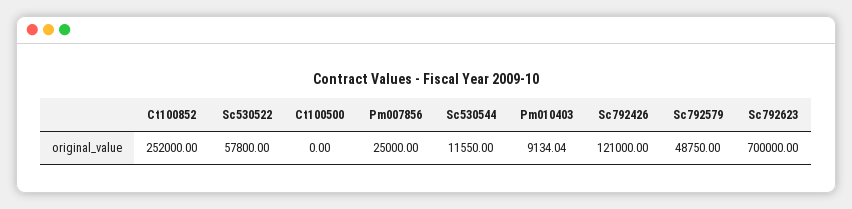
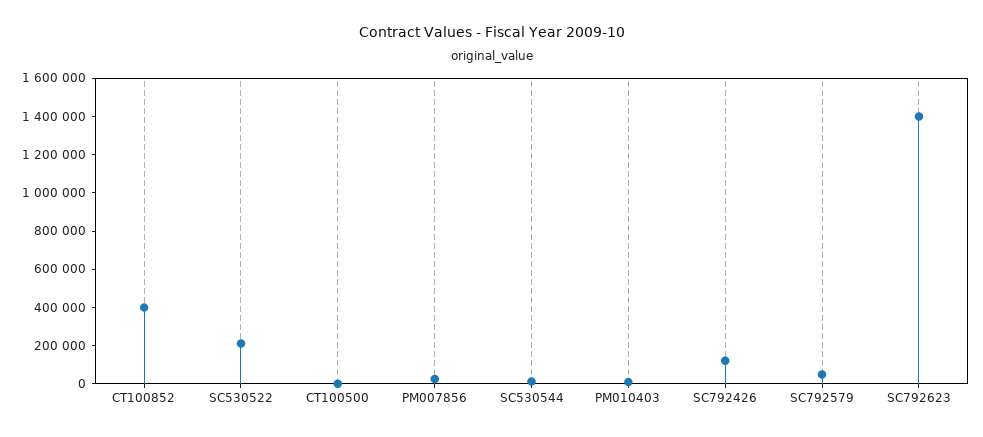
Ct100852: 252000 -> 400000
Sc530522: 57800 -> 200000
Sc792623: 700000 -> 1400000

